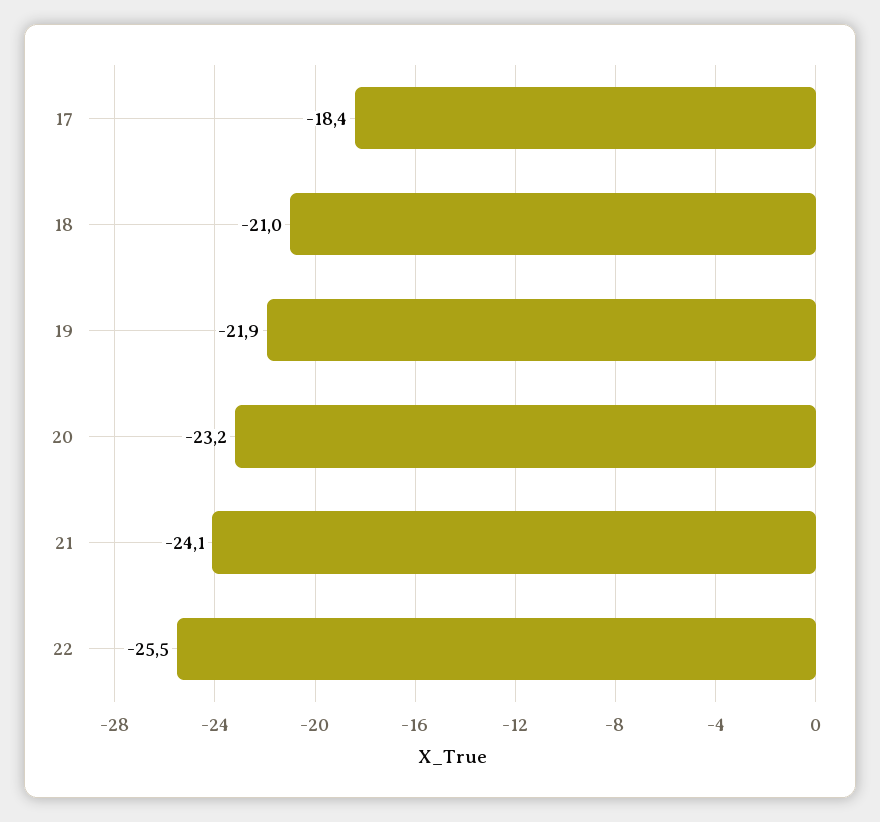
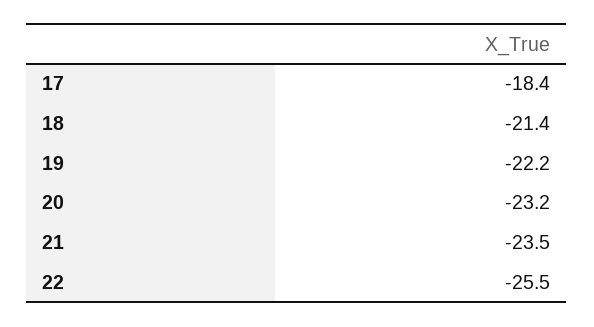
18: -21 -> -21.4
19: -21.9 -> -22.2
21: -24.1 -> -23.5

